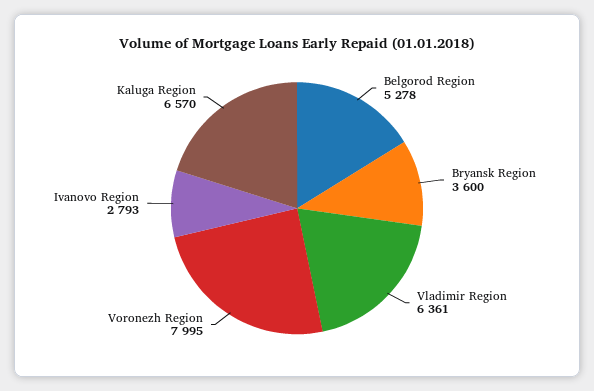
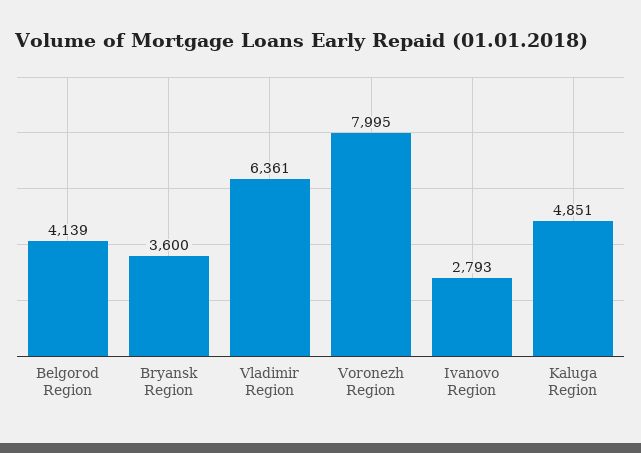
Belgorod Region: 5278 -> 4139
Kaluga Region: 6570 -> 4851

